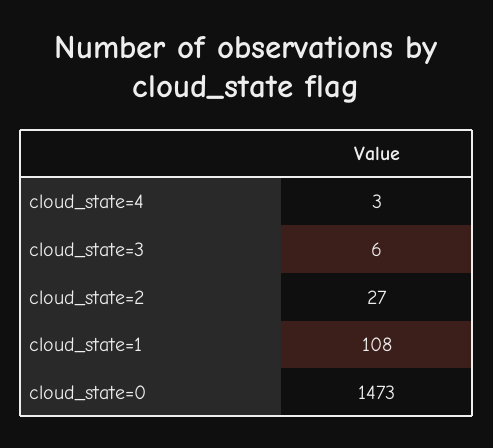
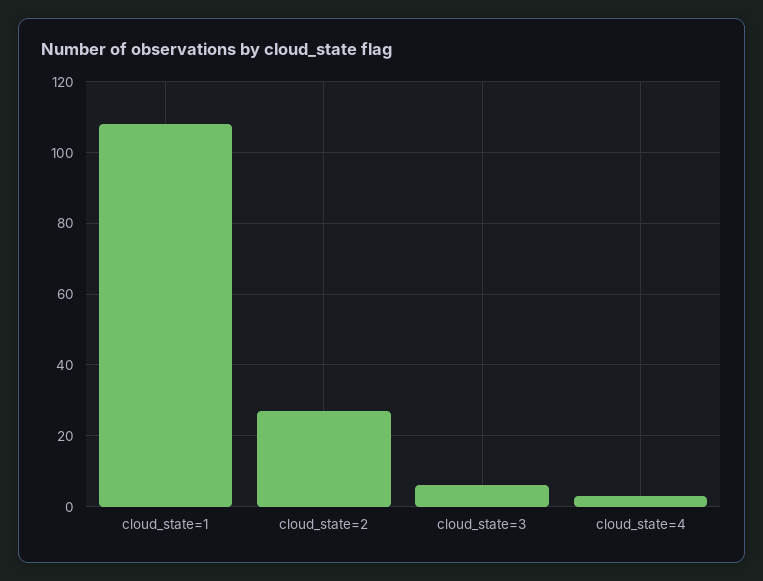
cloud_state=0: 1473 -> none

